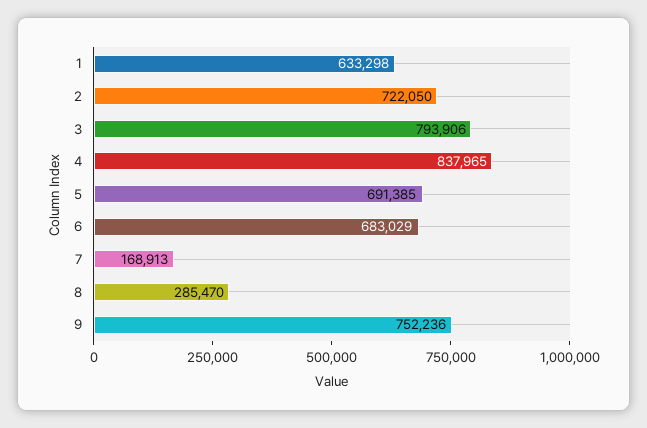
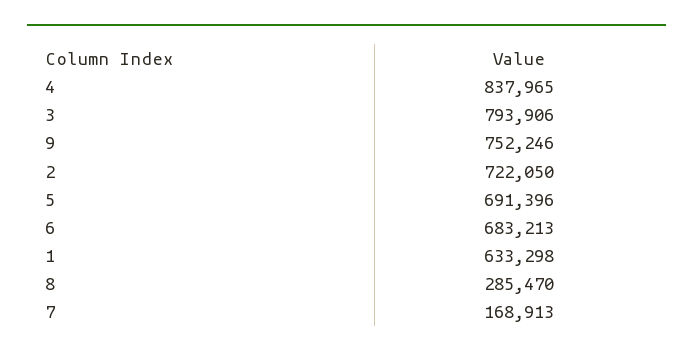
5: 691385 -> 691396
6: 683029 -> 683213
9: 752236 -> 752246

